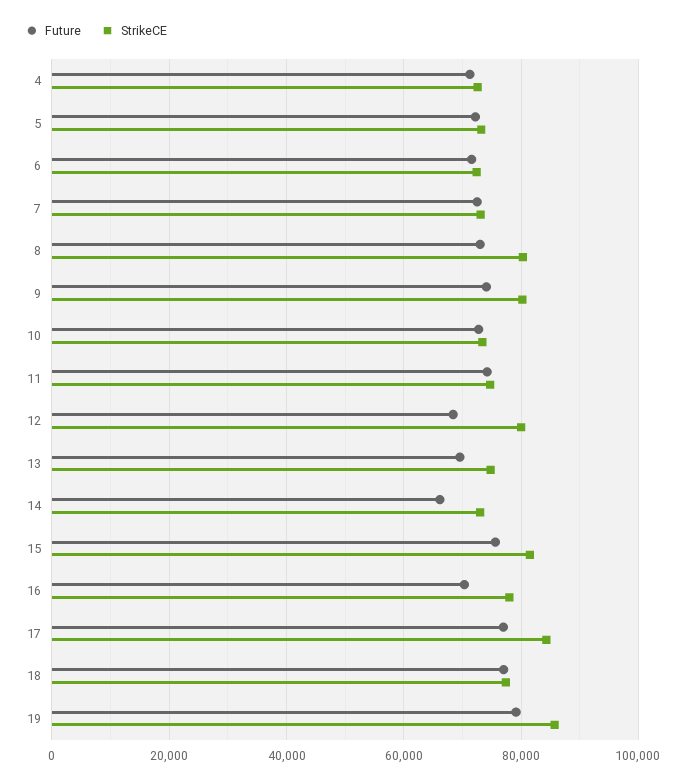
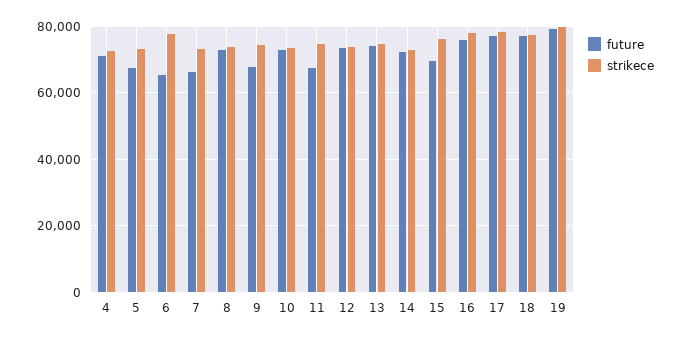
Future, 5: 72000 -> 68000
Future, 6: 72000 -> 66000
StrikeCE, 6: 72000 -> 78000
Future, 7: 72000 -> 66000
StrikeCE, 8: 80000 -> 74000
Future, 9: 74000 -> 68000
StrikeCE, 9: 80000 -> 74000
Future, 11: 74000 -> 68000
Future, 12: 68000 -> 74000
StrikeCE, 12: 80000 -> 74000
Future, 13: 70000 -> 74000
Future, 14: 66000 -> 72000
Future, 15: 76000 -> 70000
StrikeCE, 15: 82000 -> 76000
Future, 16: 70000 -> 76000
StrikeCE, 17: 84000 -> 78000
StrikeCE, 19: 86000 -> 80000

